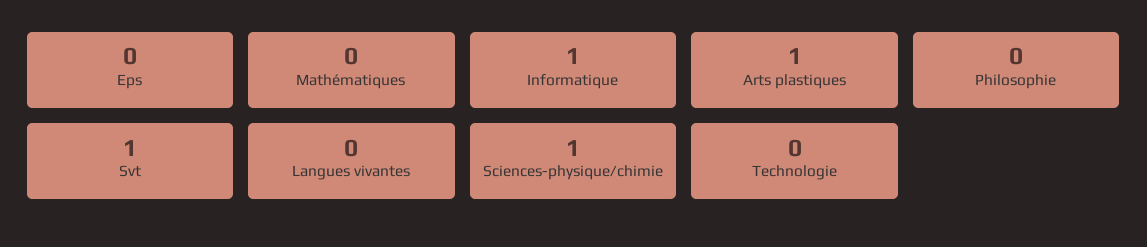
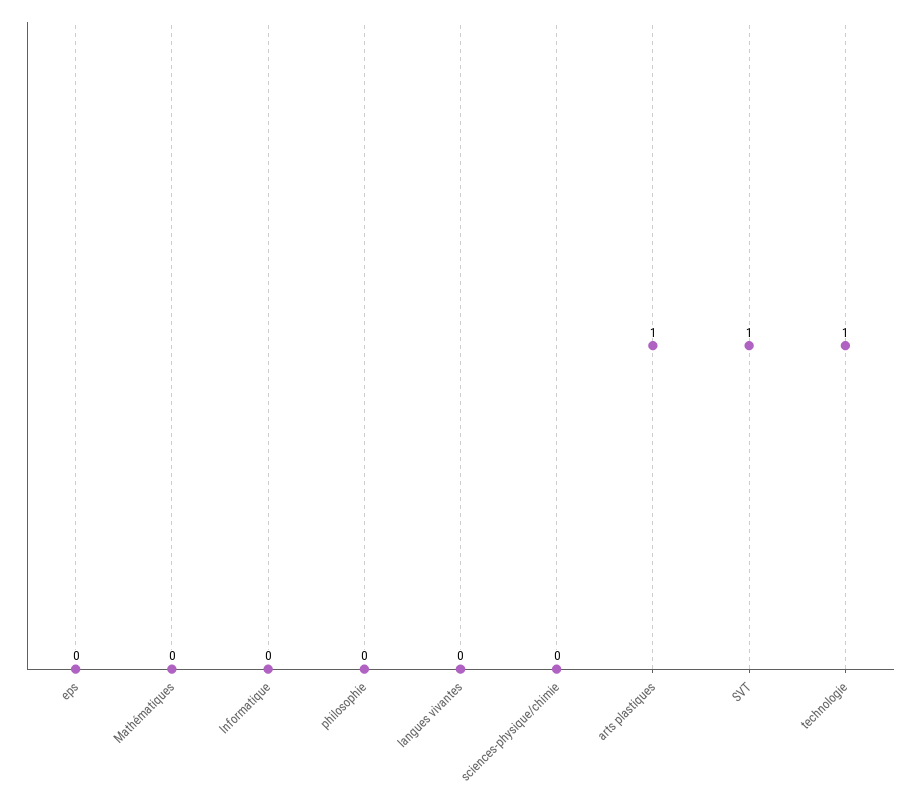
Informatique: 1 -> 0
Sciences-physique/chimie: 1 -> 0
Technologie: 0 -> 1

